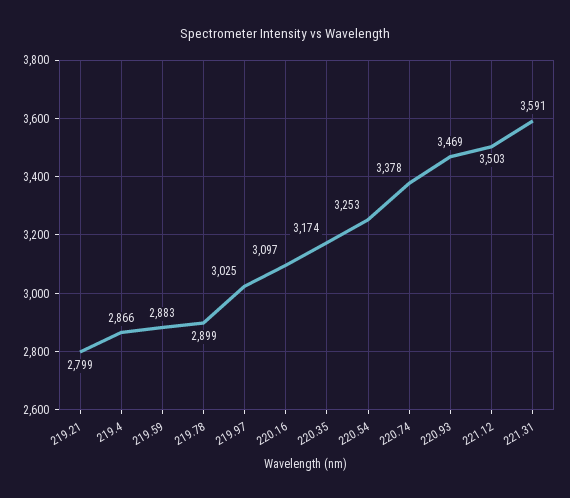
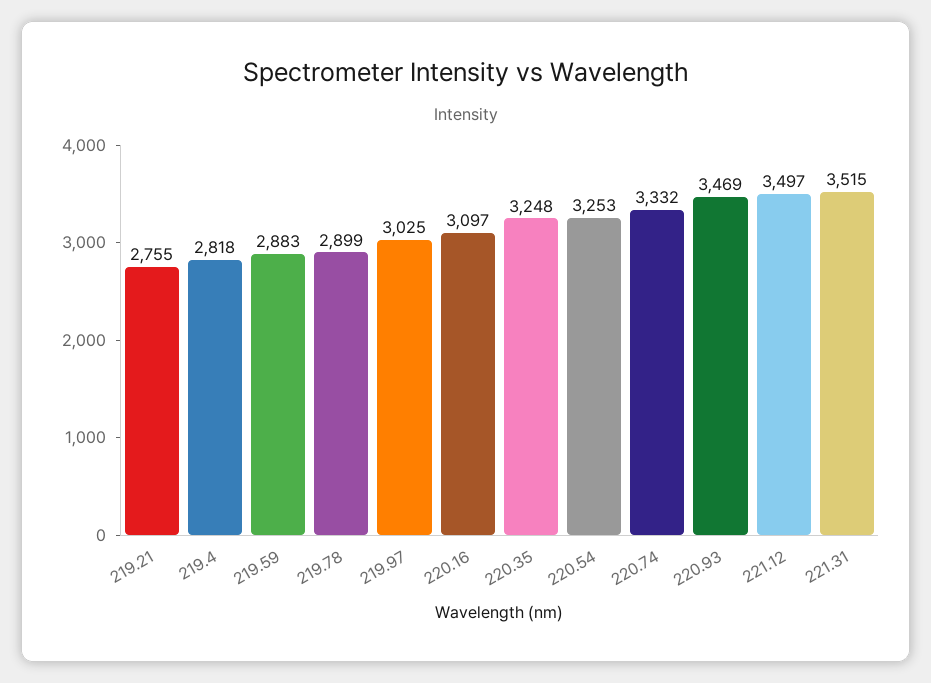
219.21: 2799 -> 2755
219.4: 2866 -> 2818
220.35: 3174 -> 3248
220.74: 3378 -> 3332
221.12: 3503 -> 3497
221.31: 3591 -> 3515

